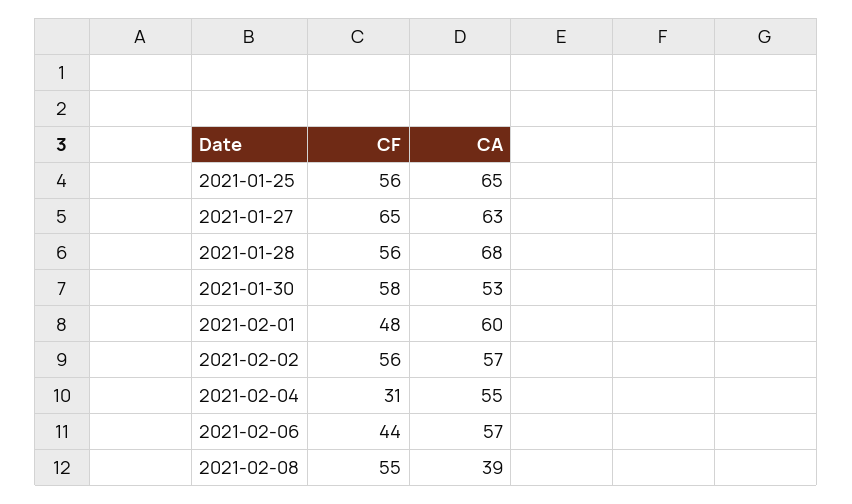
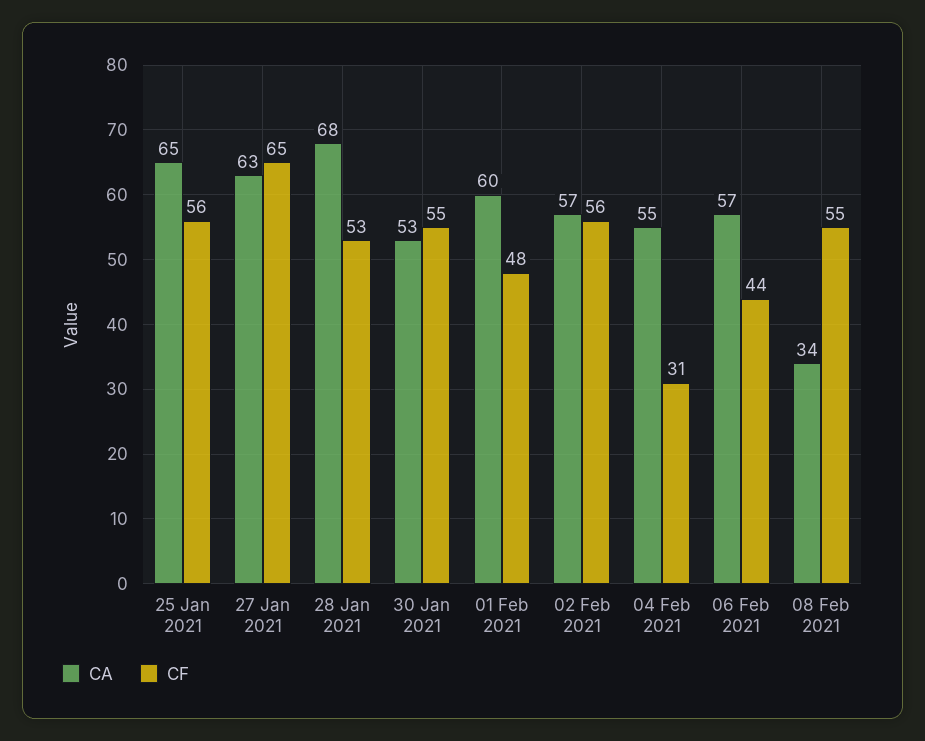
CF, 2021-01-28: 56 -> 53
CF, 2021-01-30: 58 -> 55
CA, 2021-02-08: 39 -> 34

